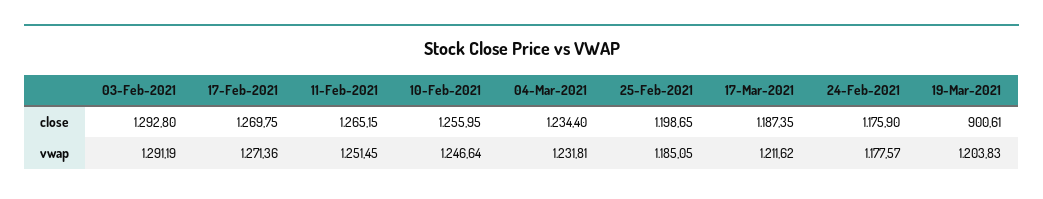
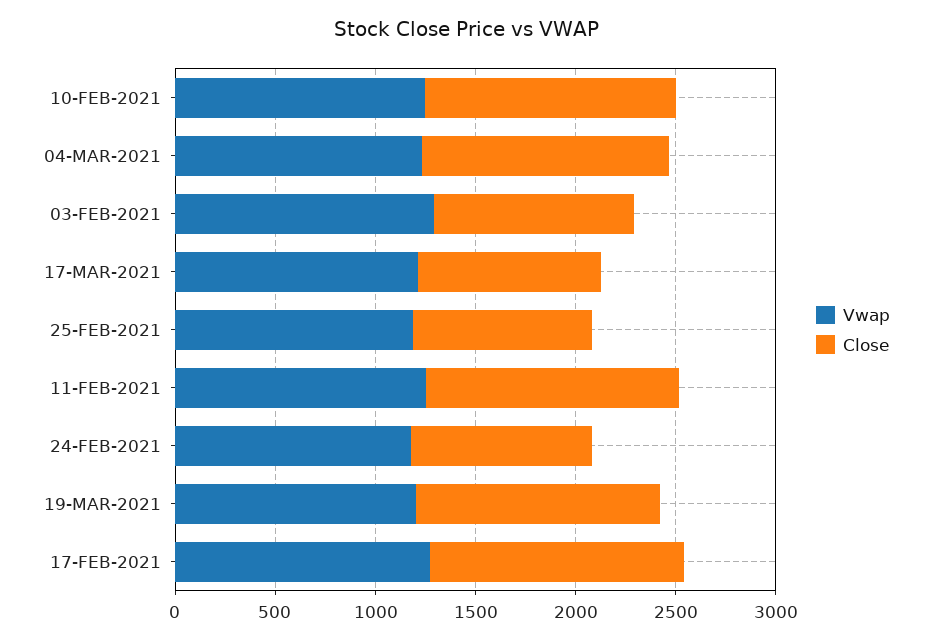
close, 03-Feb-2021: 1292.8 -> 1000
close, 25-Feb-2021: 1198.65 -> 900
close, 17-Mar-2021: 1187.35 -> 900
close, 24-Feb-2021: 1175.9 -> 900
close, 19-Mar-2021: 900.61 -> 1200

